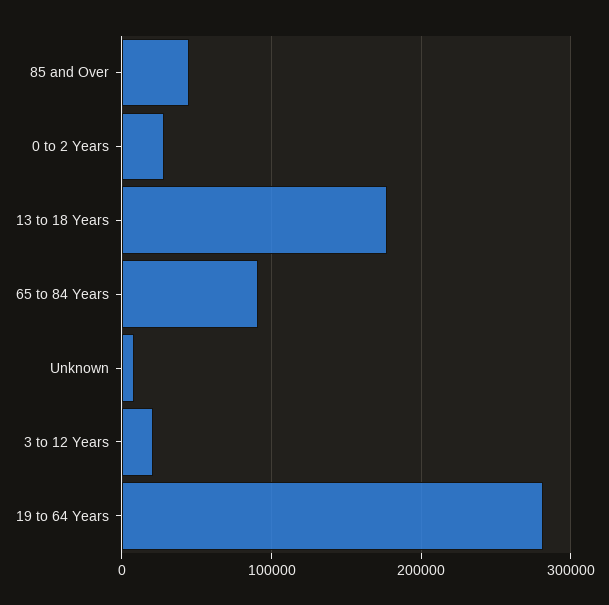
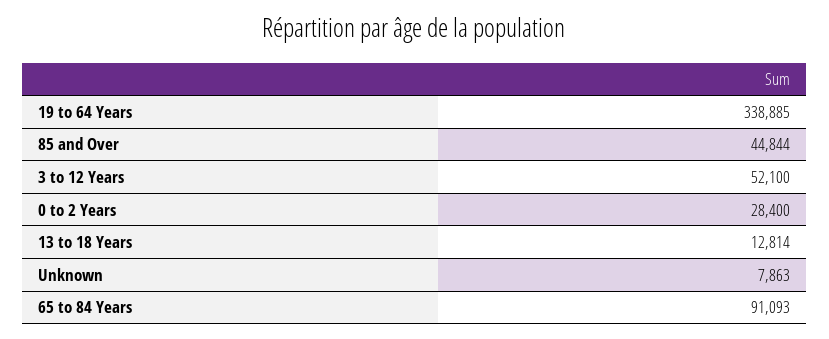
13 to 18 Years: 180000 -> 12814
3 to 12 Years: 20000 -> 52100
19 to 64 Years: 280000 -> 338885

